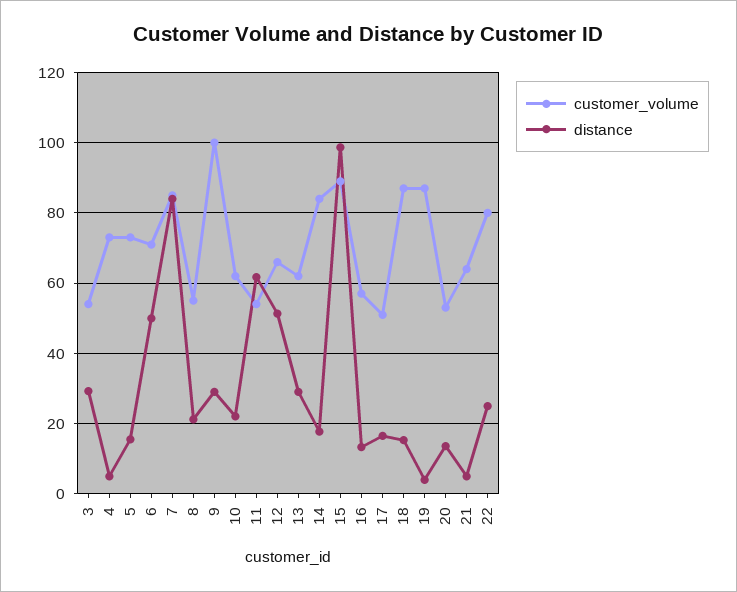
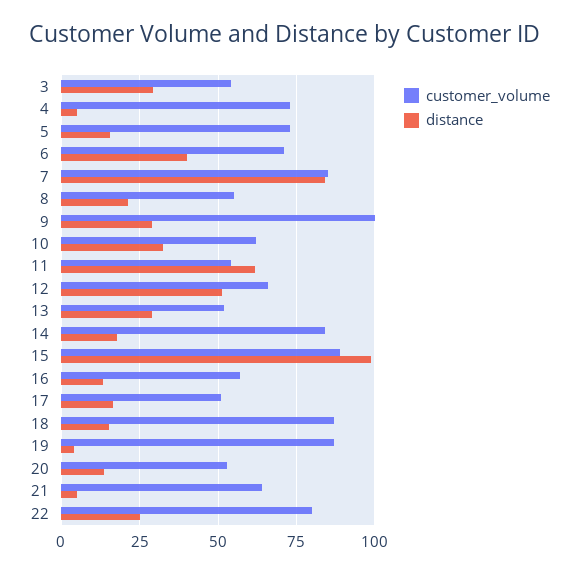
distance, 6: 50 -> 40
distance, 10: 22 -> 32.5
customer_volume, 13: 62 -> 52.5

